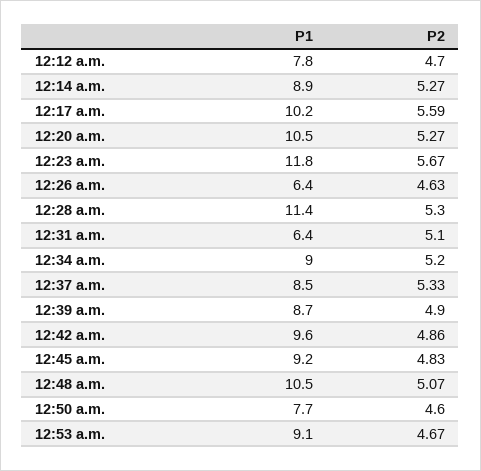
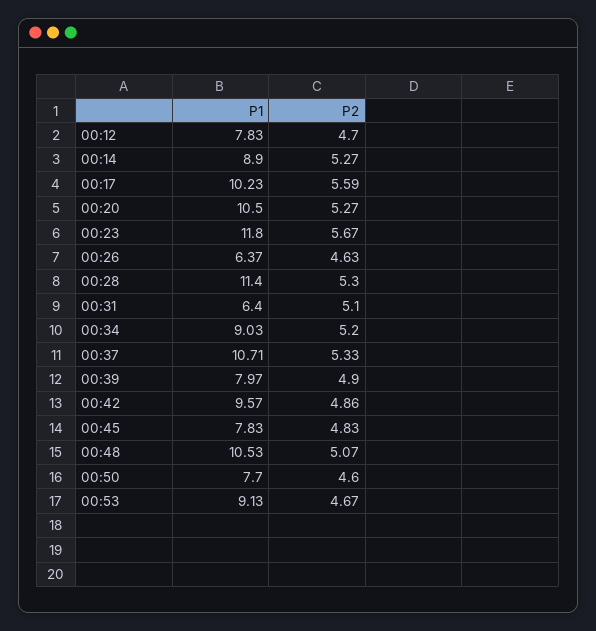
P1, 12:37 a.m.: 8.5 -> 10.71
P1, 12:39 a.m.: 8.7 -> 7.97
P1, 12:45 a.m.: 9.2 -> 7.83

